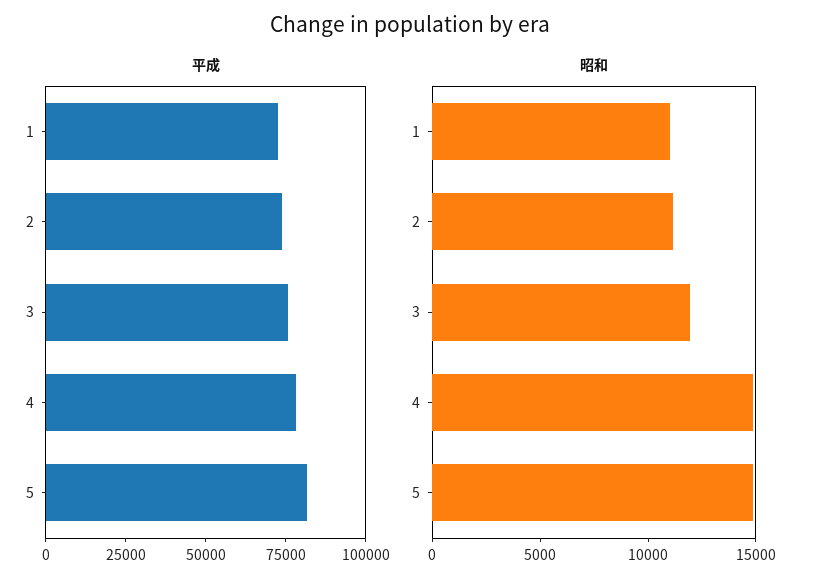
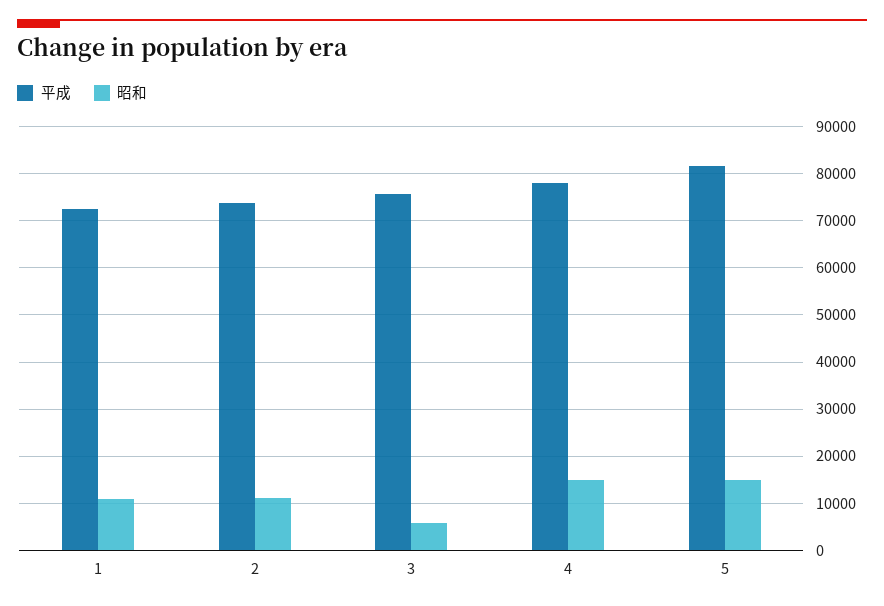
昭和, 3: 12000 -> 6000

